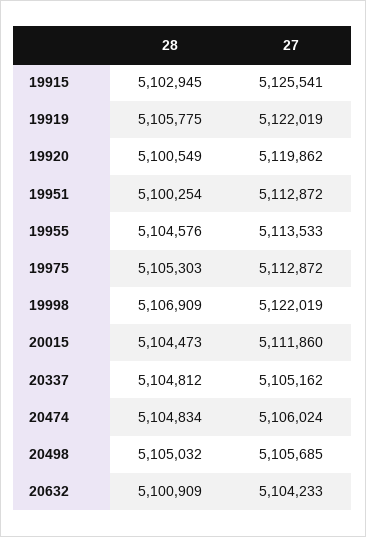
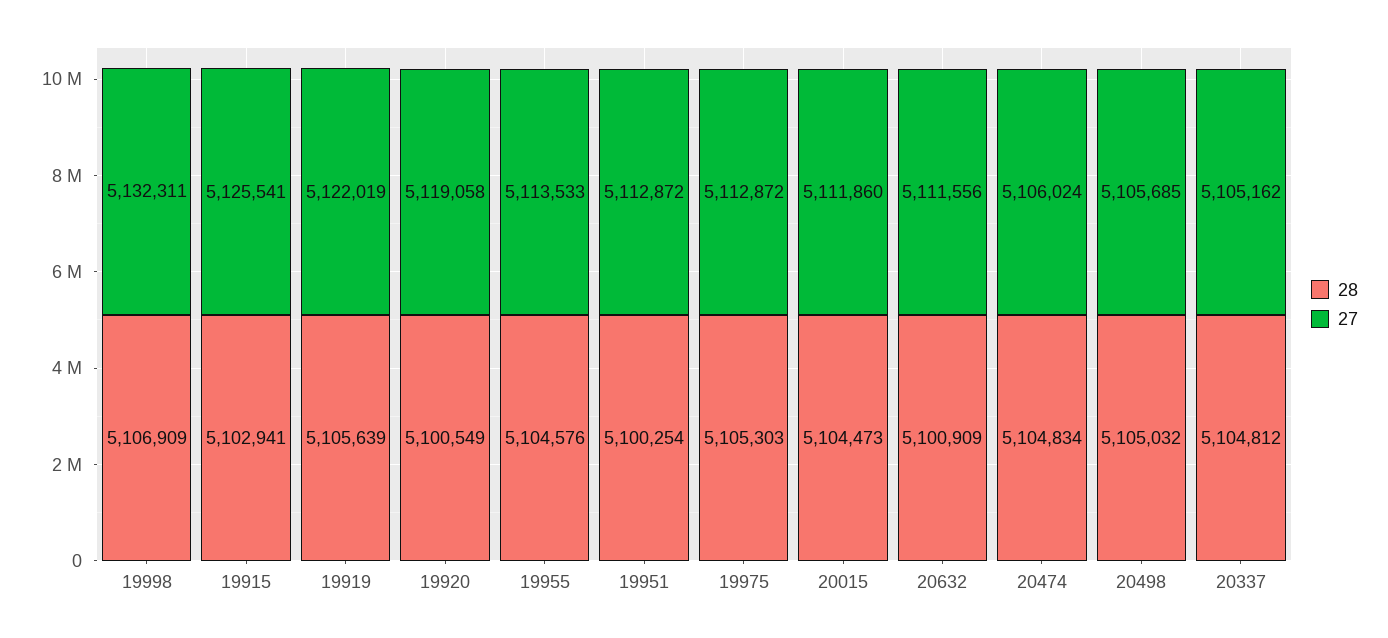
28, 19915: 5102945 -> 5102941
28, 19919: 5105775 -> 5105639
27, 19920: 5119862 -> 5119058
27, 19998: 5122019 -> 5132311
27, 20632: 5104233 -> 5111556

